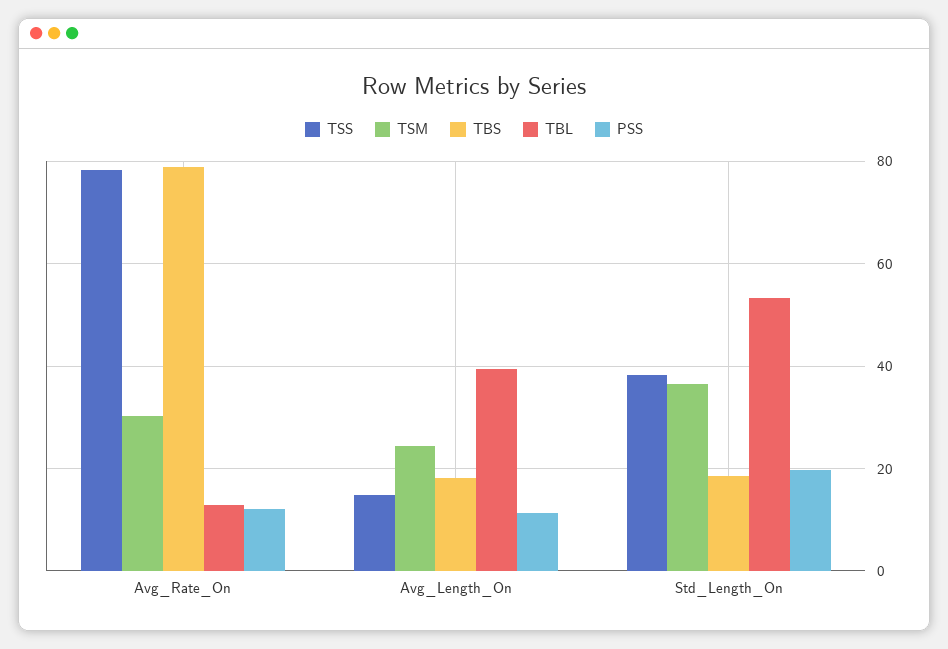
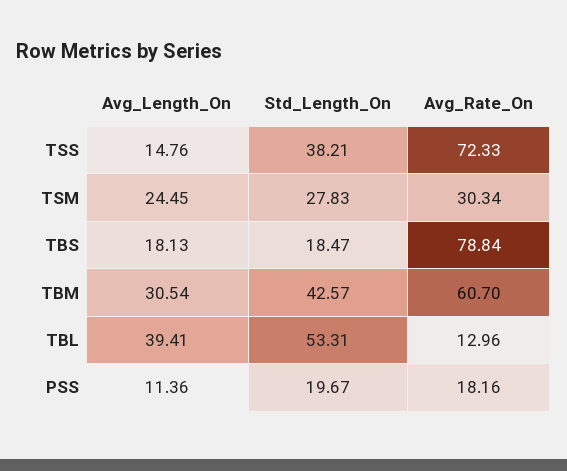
TSS, Avg_Rate_On: 78 -> 72.33
PSS, Avg_Rate_On: 12 -> 18.16
TSM, Std_Length_On: 36 -> 27.83
TBM, Avg_Length_On: none -> 30.54
TBM, Std_Length_On: none -> 42.57
TBM, Avg_Rate_On: none -> 60.7

